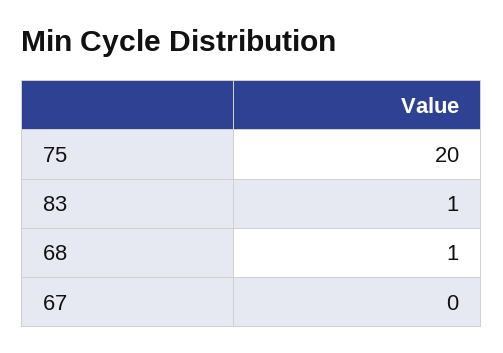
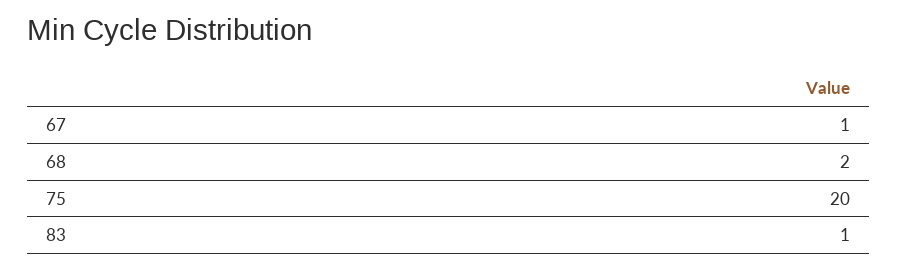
68: 1 -> 2
67: 0 -> 1

